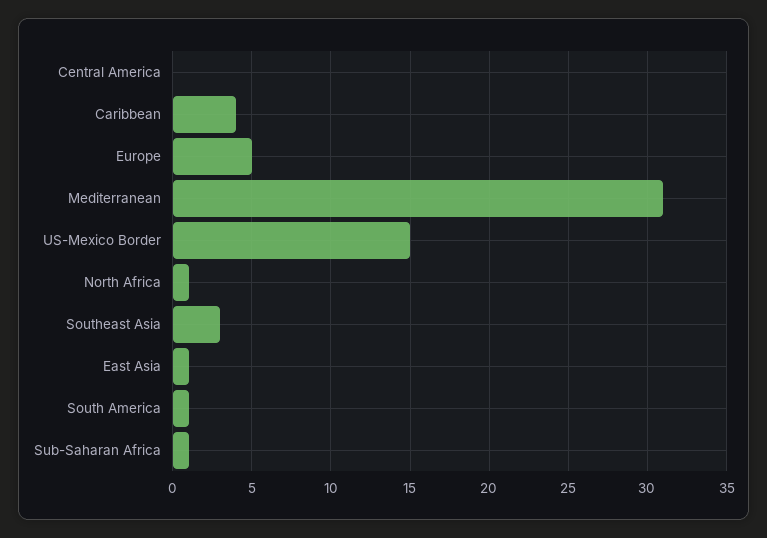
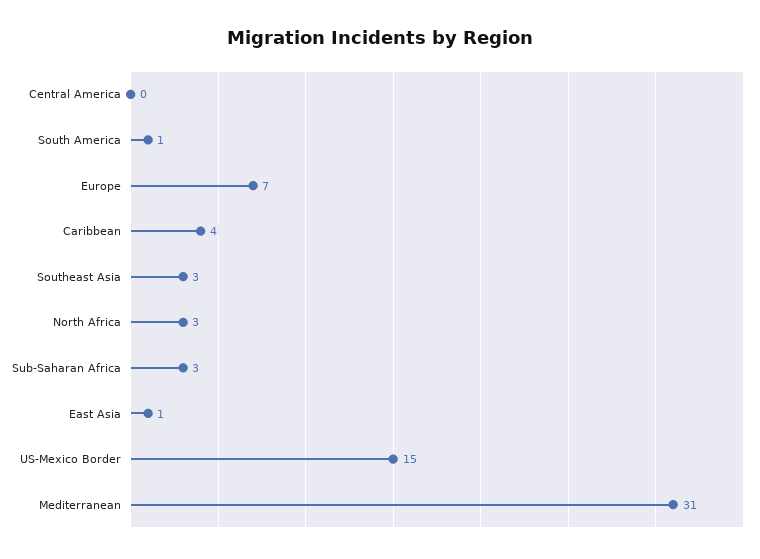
Europe: 5 -> 7
North Africa: 1 -> 3
Sub-Saharan Africa: 1 -> 3

